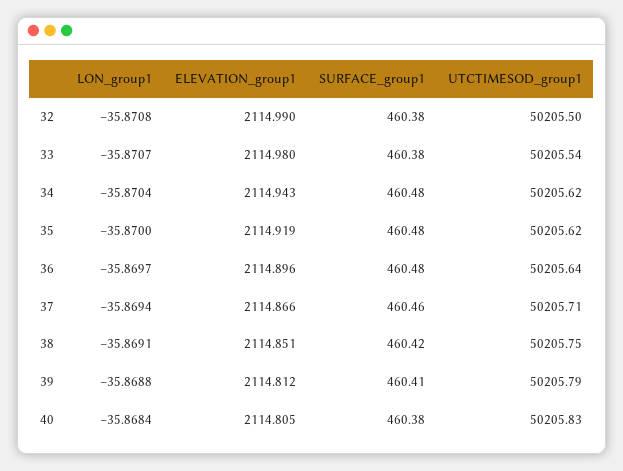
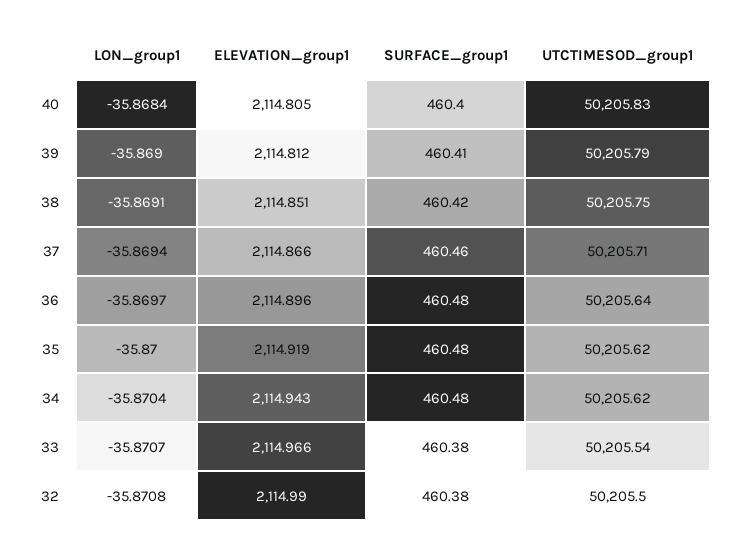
ELEVATION_group1, 33: 2114.98 -> 2114.966
LON_group1, 39: -35.8688 -> -35.869
SURFACE_group1, 40: 460.38 -> 460.4

